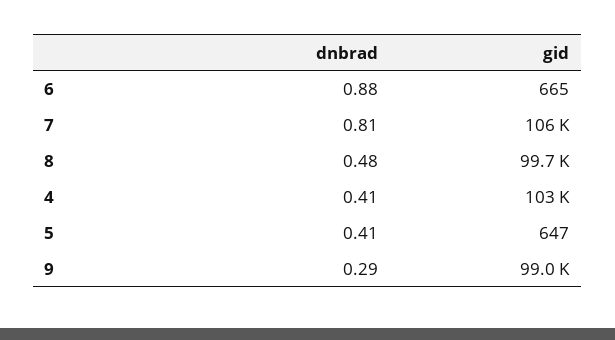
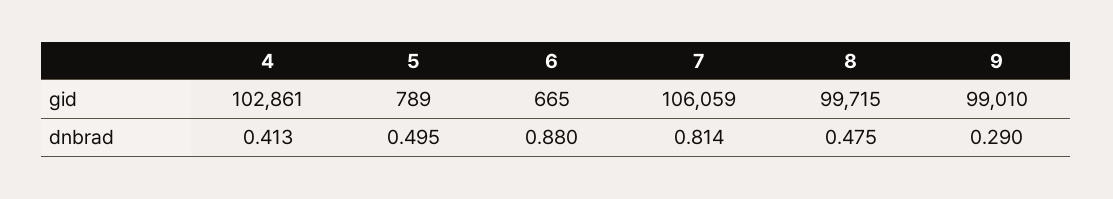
dnbrad, 5: 0.41 -> 0.495
gid, 5: 647 -> 789

